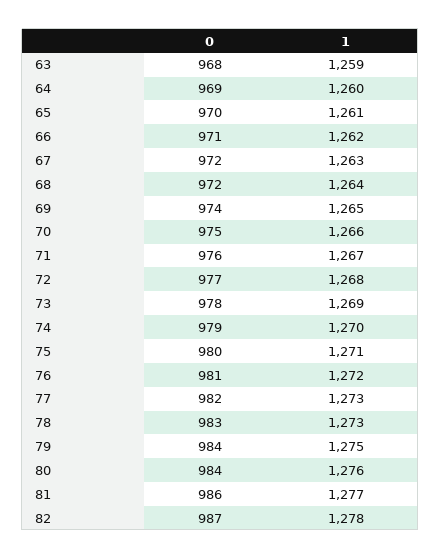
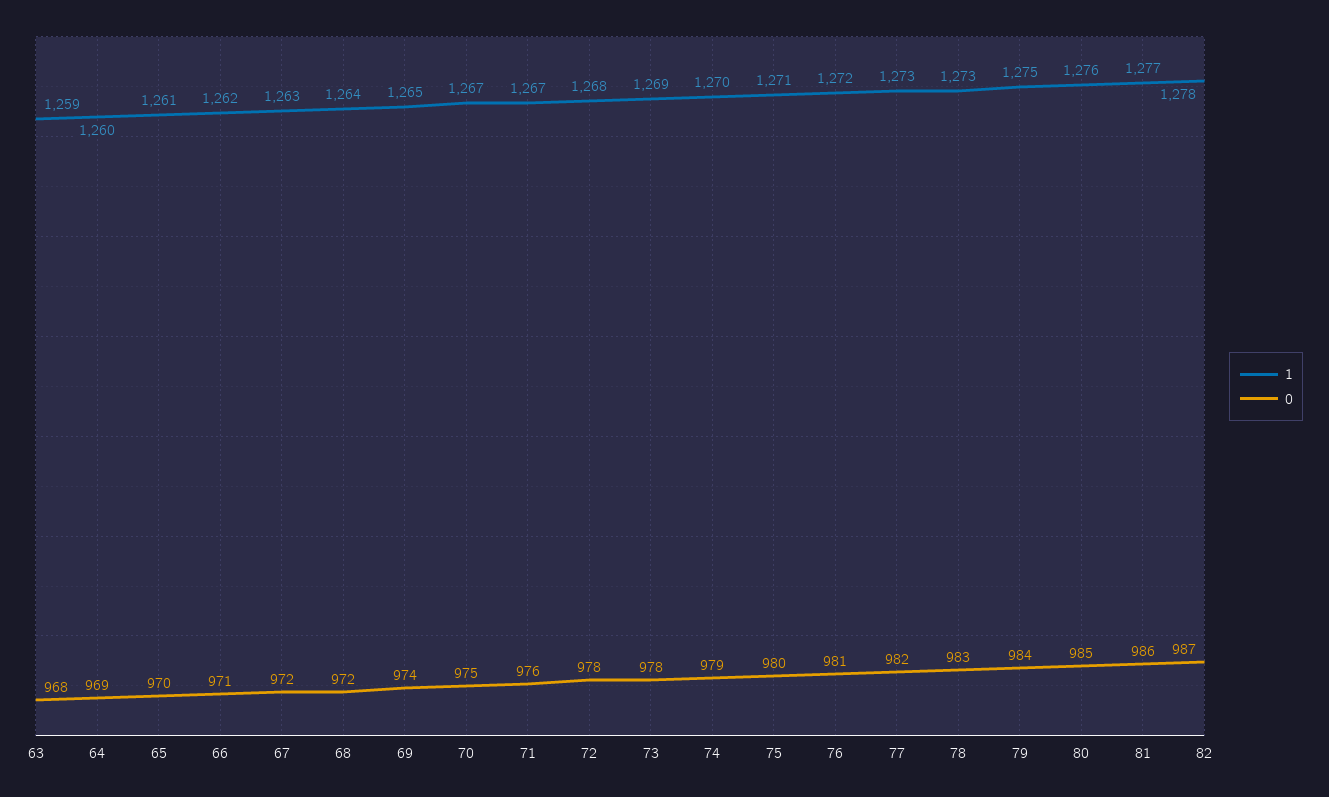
1, 70: 1266 -> 1267
0, 72: 977 -> 978
0, 80: 984 -> 985

